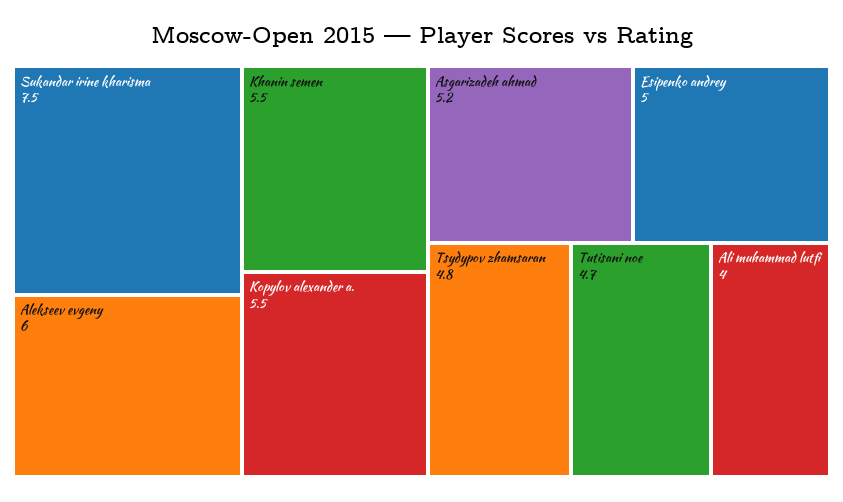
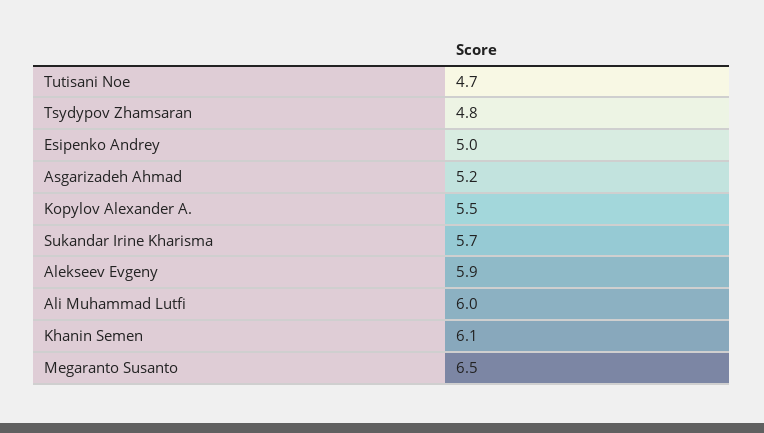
Sukandar irine kharisma: 7.5 -> 5.7
Alekseev evgeny: 6 -> 5.9
Khanin semen: 5.5 -> 6.1
Ali muhammad lutfi: 4 -> 6
Megaranto Susanto: none -> 6.5

